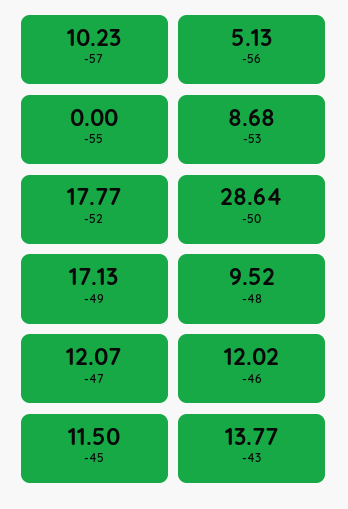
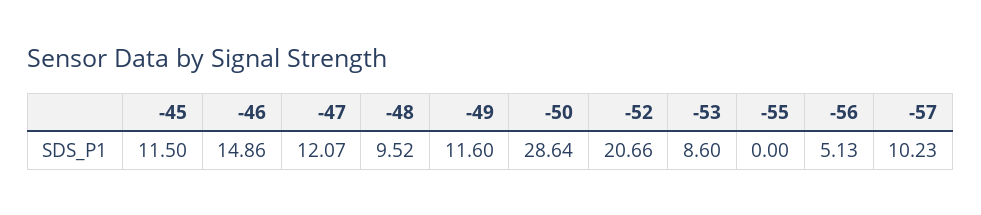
-53: 8.68 -> 8.6
-52: 17.77 -> 20.66
-49: 17.13 -> 11.6
-46: 12.02 -> 14.86
-43: 13.77 -> none

